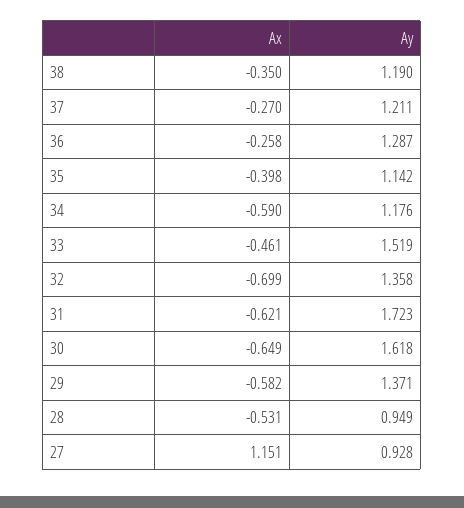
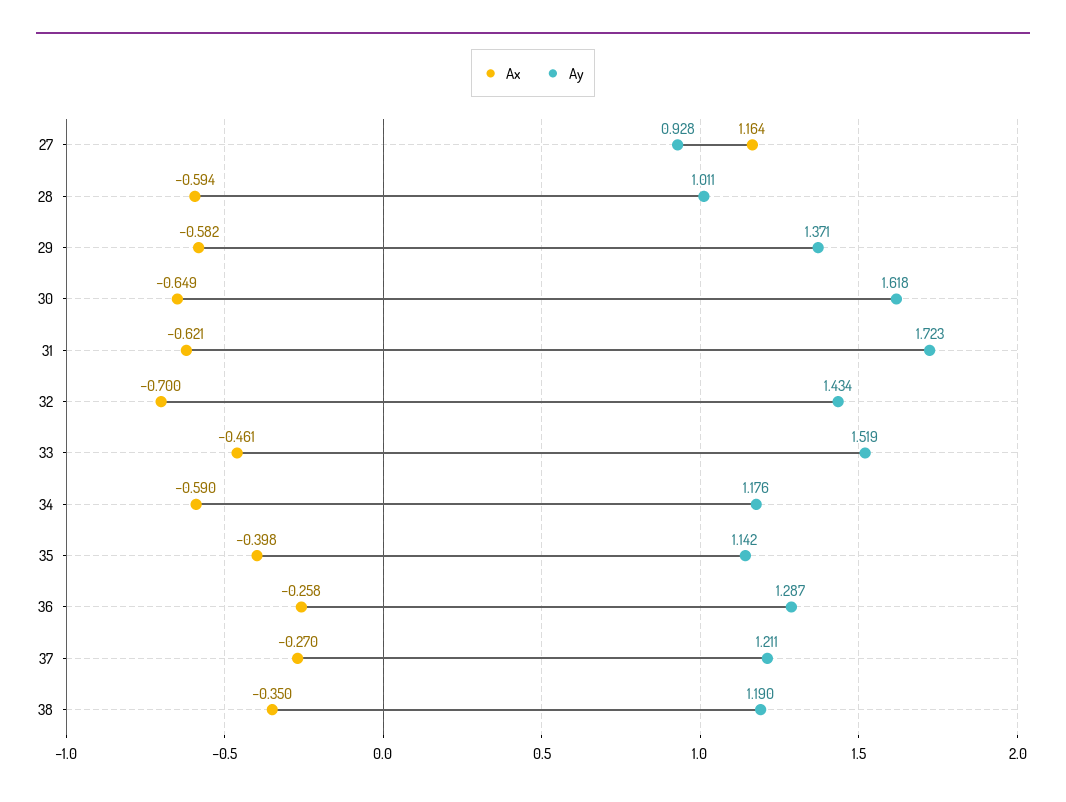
Ax, 32: -0.699 -> -0.7
Ay, 32: 1.358 -> 1.434
Ax, 28: -0.531 -> -0.594
Ay, 28: 0.949 -> 1.011
Ax, 27: 1.151 -> 1.164

